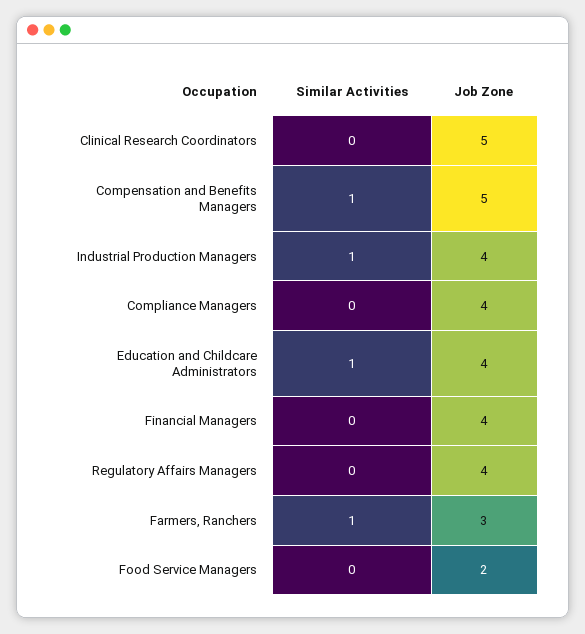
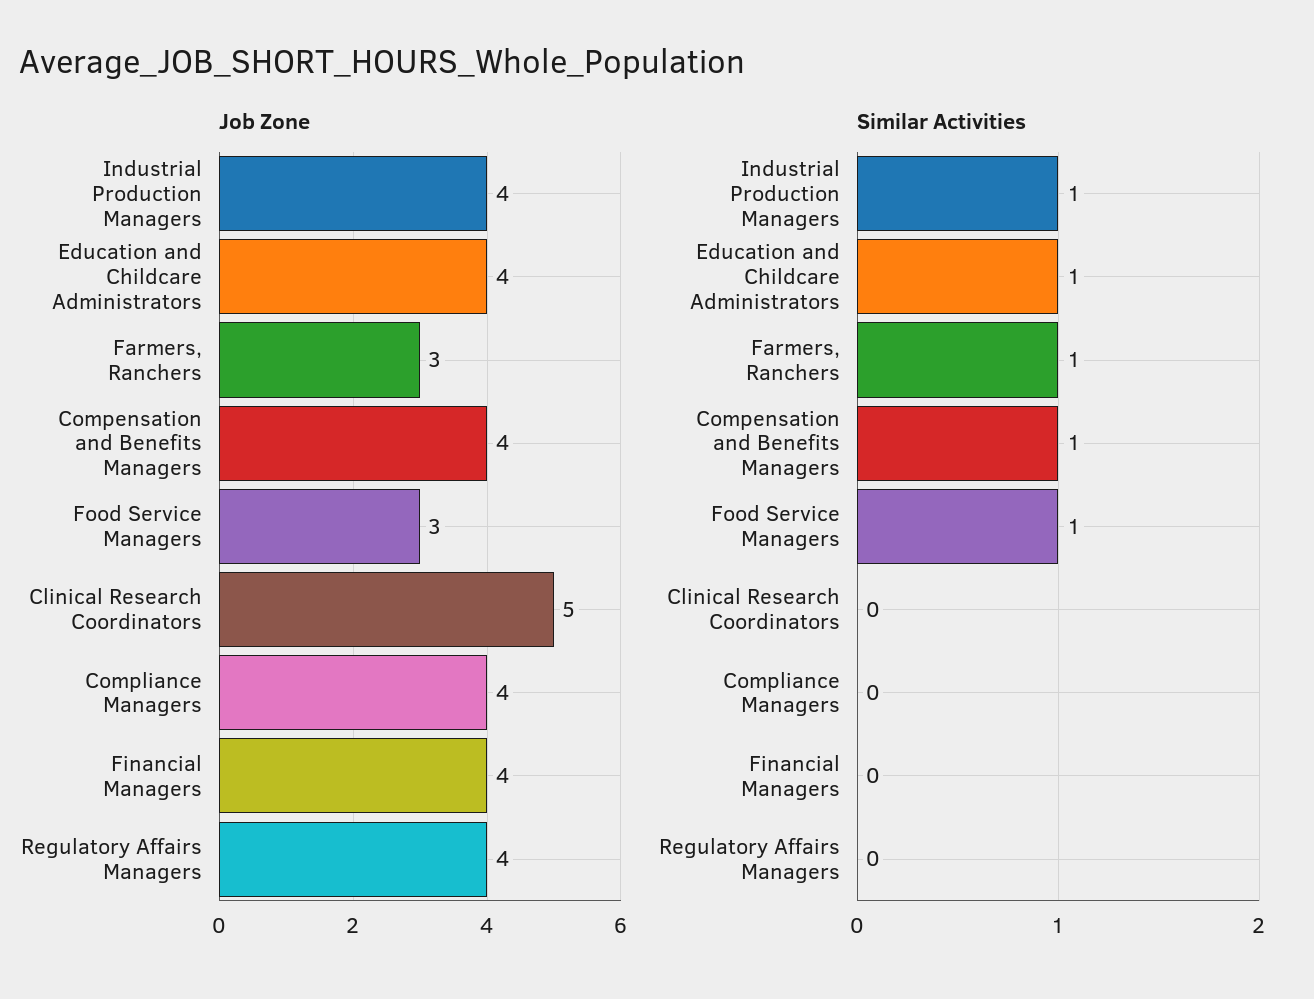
Job Zone, Compensation and Benefits Managers: 5 -> 4
Similar Activities, Food Service Managers: 0 -> 1
Job Zone, Food Service Managers: 2 -> 3

